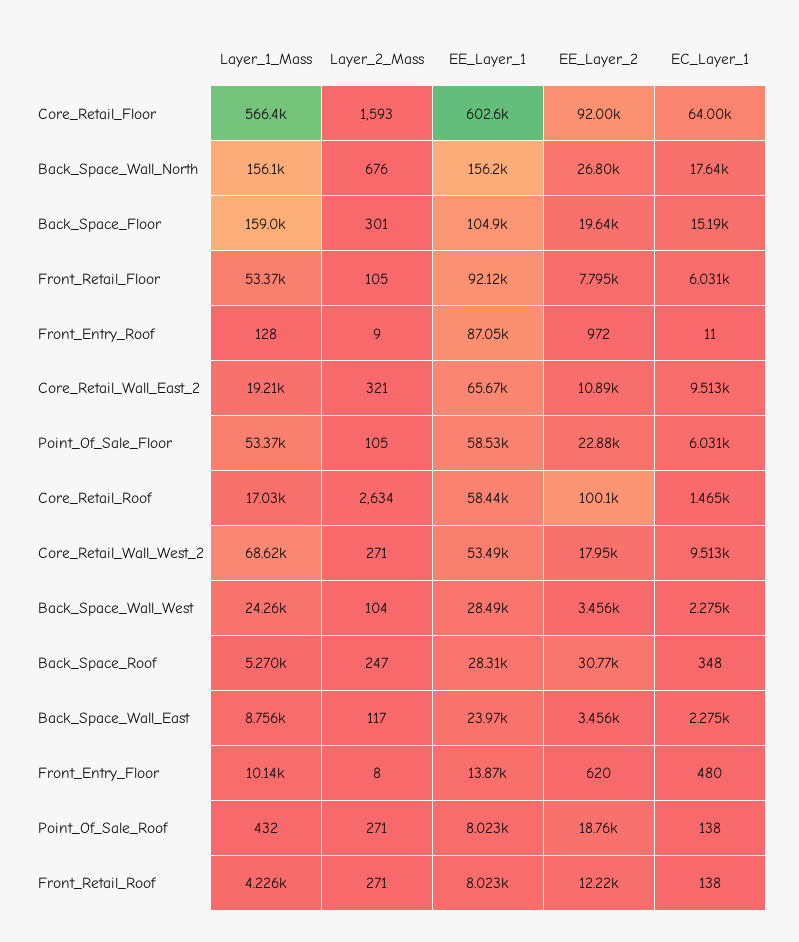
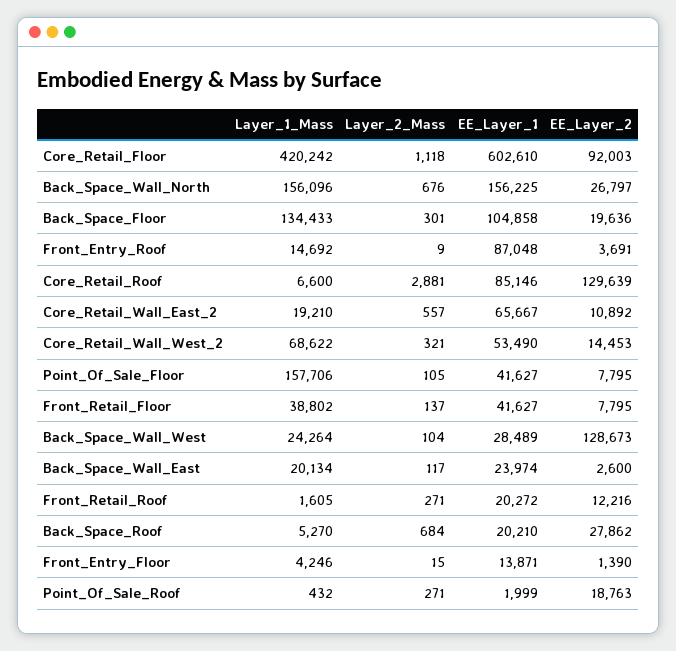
Layer_1_Mass, Core_Retail_Floor: 566400 -> 420242
Layer_2_Mass, Core_Retail_Floor: 1593 -> 1118
EC_Layer_1, Core_Retail_Floor: 64000 -> none
EC_Layer_1, Back_Space_Wall_North: 17640 -> none
Layer_1_Mass, Back_Space_Floor: 159000 -> 134433
EC_Layer_1, Back_Space_Floor: 15190 -> none
Layer_1_Mass, Front_Retail_Floor: 53370 -> 38802
Layer_2_Mass, Front_Retail_Floor: 105 -> 137
EE_Layer_1, Front_Retail_Floor: 92120 -> 41627
EC_Layer_1, Front_Retail_Floor: 6031 -> none
Layer_1_Mass, Front_Entry_Roof: 128 -> 14692
EE_Layer_2, Front_Entry_Roof: 972 -> 3691
EC_Layer_1, Front_Entry_Roof: 11 -> none
Layer_2_Mass, Core_Retail_Wall_East_2: 321 -> 557
EC_Layer_1, Core_Retail_Wall_East_2: 9513 -> none
Layer_1_Mass, Point_Of_Sale_Floor: 53370 -> 157706
EE_Layer_1, Point_Of_Sale_Floor: 58530 -> 41627
EE_Layer_2, Point_Of_Sale_Floor: 22880 -> 7795
EC_Layer_1, Point_Of_Sale_Floor: 6031 -> none
Layer_1_Mass, Core_Retail_Roof: 17030 -> 6600
Layer_2_Mass, Core_Retail_Roof: 2634 -> 2881
EE_Layer_1, Core_Retail_Roof: 58440 -> 85146
EE_Layer_2, Core_Retail_Roof: 100100 -> 129639
EC_Layer_1, Core_Retail_Roof: 1465 -> none
Layer_2_Mass, Core_Retail_Wall_West_2: 271 -> 321
EE_Layer_2, Core_Retail_Wall_West_2: 17950 -> 14453
EC_Layer_1, Core_Retail_Wall_West_2: 9513 -> none
EE_Layer_2, Back_Space_Wall_West: 3456 -> 128673
EC_Layer_1, Back_Space_Wall_West: 2275 -> none
Layer_2_Mass, Back_Space_Roof: 247 -> 684
EE_Layer_1, Back_Space_Roof: 28310 -> 20210
EE_Layer_2, Back_Space_Roof: 30770 -> 27862
EC_Layer_1, Back_Space_Roof: 348 -> none
Layer_1_Mass, Back_Space_Wall_East: 8756 -> 20134
EE_Layer_2, Back_Space_Wall_East: 3456 -> 2600
EC_Layer_1, Back_Space_Wall_East: 2275 -> none
Layer_1_Mass, Front_Entry_Floor: 10140 -> 4246
Layer_2_Mass, Front_Entry_Floor: 8 -> 15
EE_Layer_2, Front_Entry_Floor: 620 -> 1390
EC_Layer_1, Front_Entry_Floor: 480 -> none
EE_Layer_1, Point_Of_Sale_Roof: 8023 -> 1999
EC_Layer_1, Point_Of_Sale_Roof: 138 -> none
Layer_1_Mass, Front_Retail_Roof: 4226 -> 1605
EE_Layer_1, Front_Retail_Roof: 8023 -> 20272
EC_Layer_1, Front_Retail_Roof: 138 -> none

